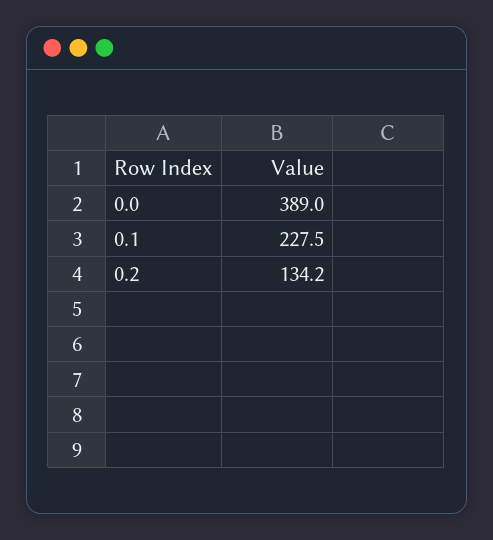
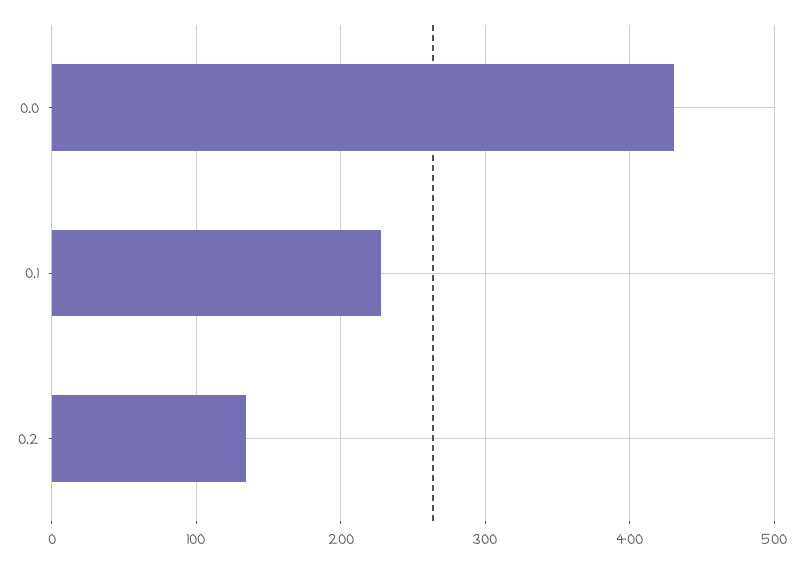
0.0: 389 -> 430

